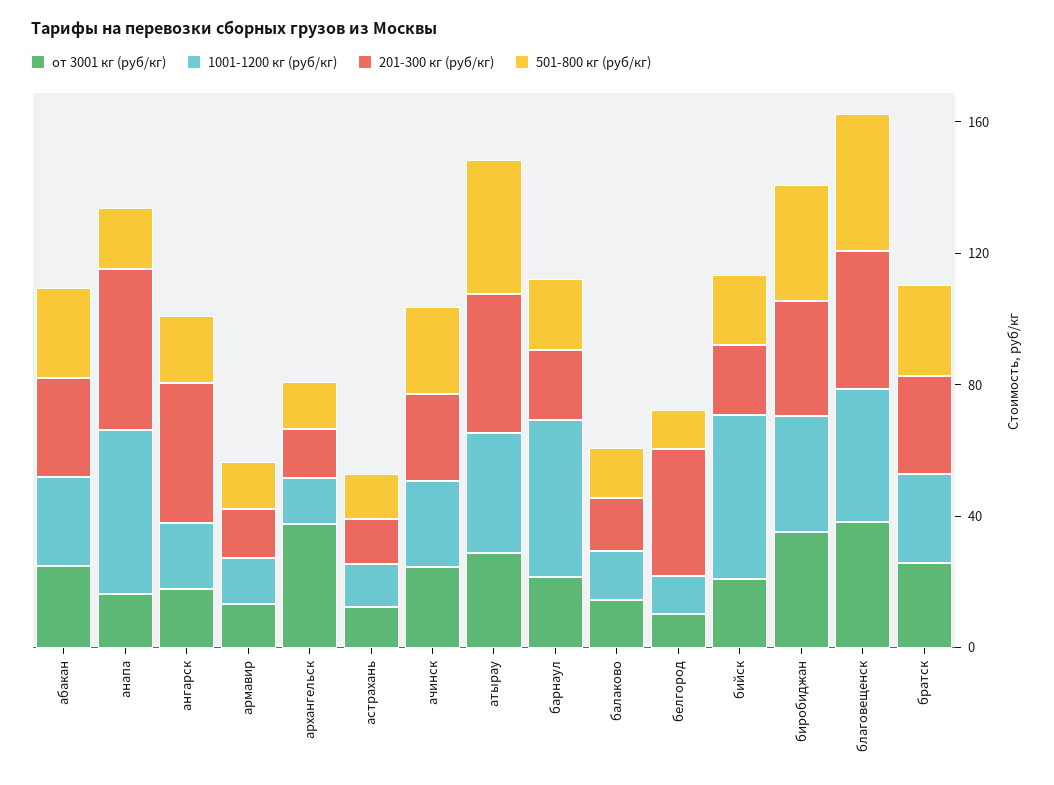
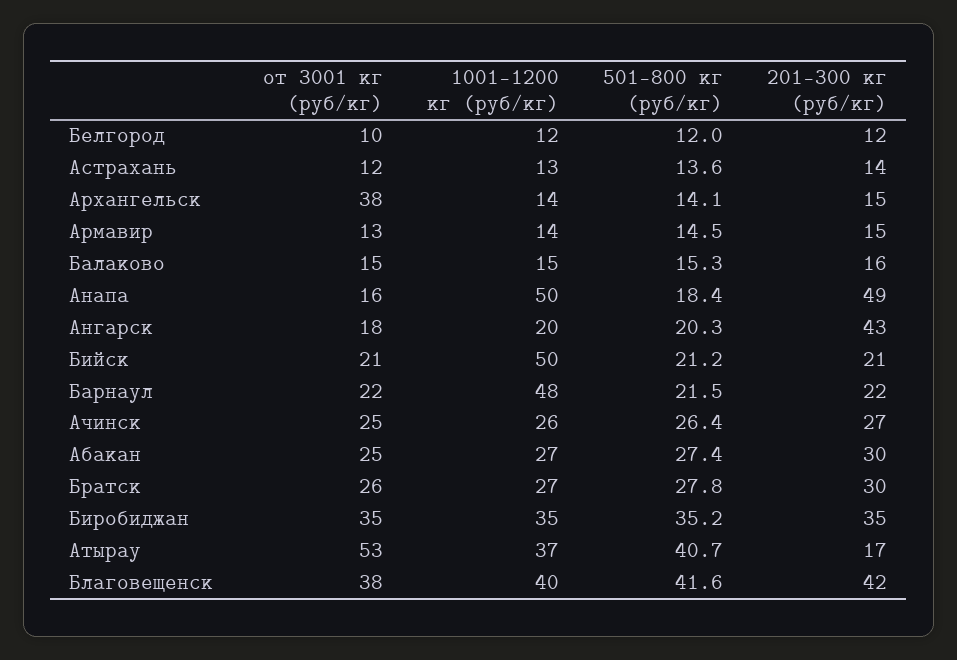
от 3001 кг (руб/кг), атырау: 30 -> 53
201-300 кг (руб/кг), атырау: 40 -> 17
201-300 кг (руб/кг), белгород: 40 -> 12

